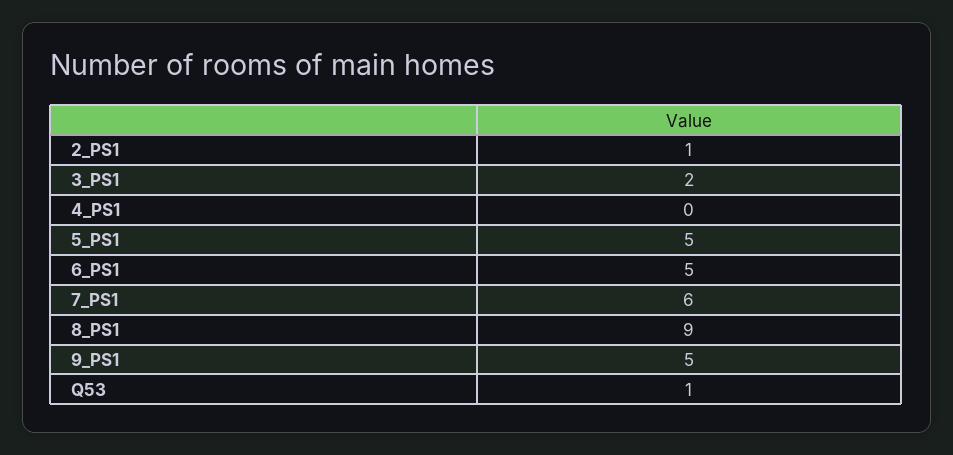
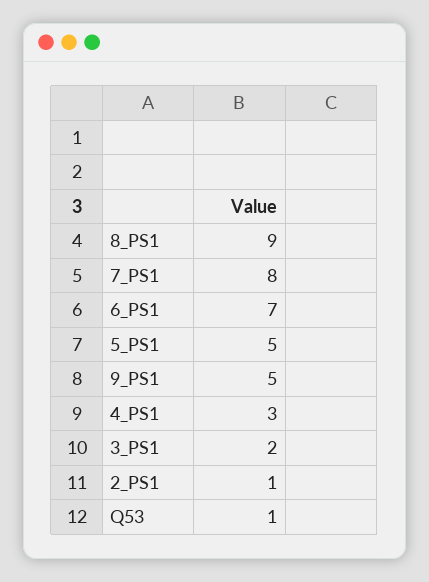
4_PS1: 0 -> 3
6_PS1: 5 -> 7
7_PS1: 6 -> 8

